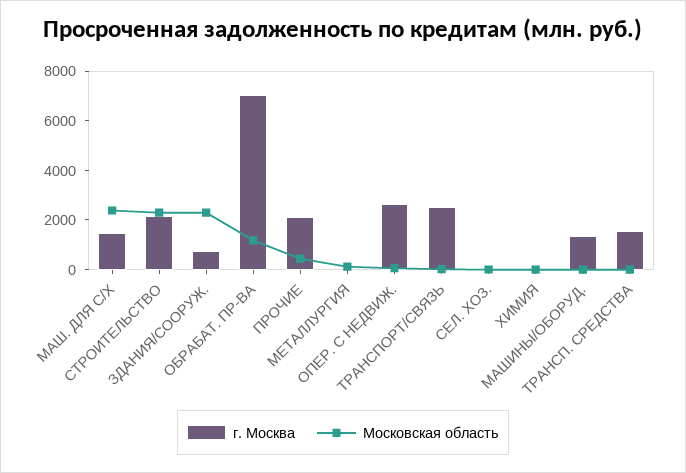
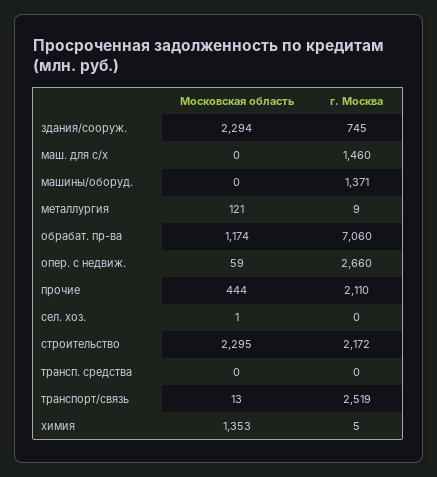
Московская область, МАШ. ДЛЯ С/Х: 2500 -> 0
Московская область, ХИМИЯ: 0 -> 1353
г. Москва, ТРАНСП. СРЕДСТВА: 1500 -> 0

